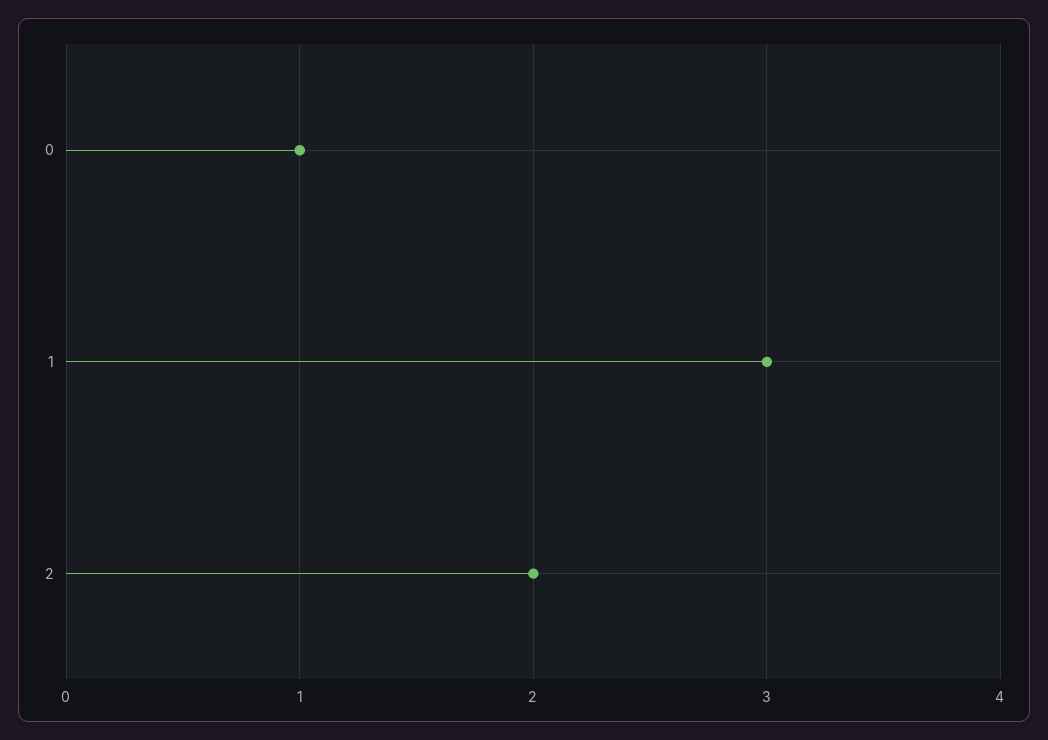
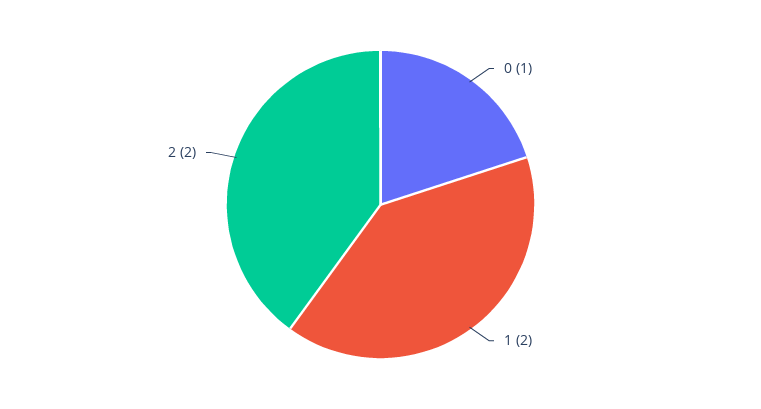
1: 3 -> 2

